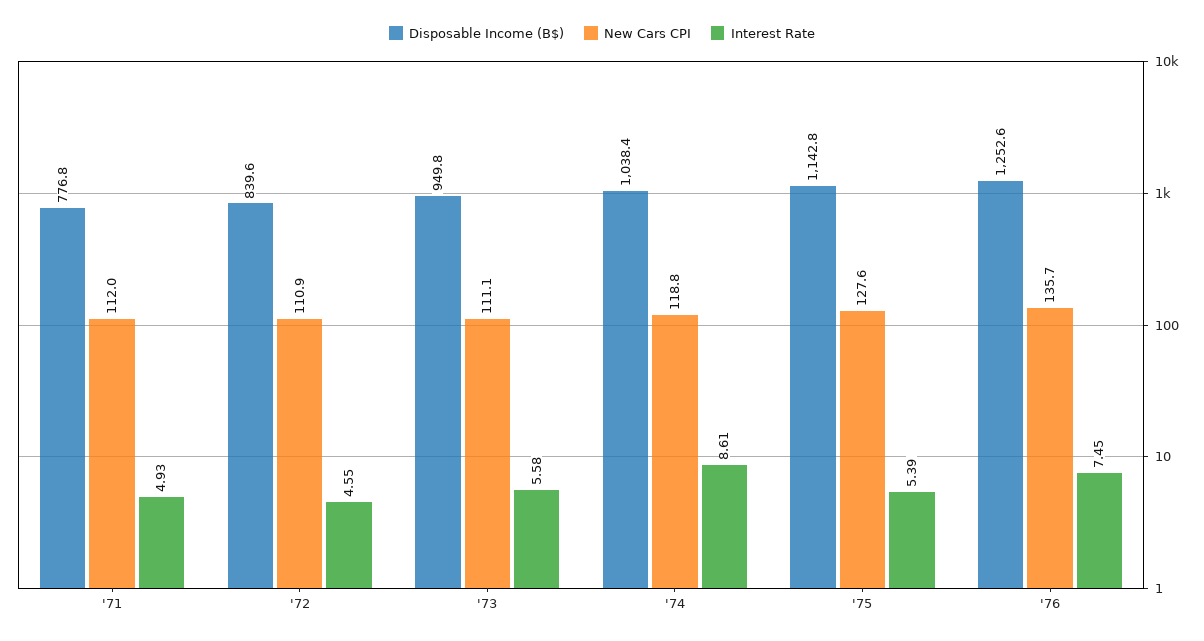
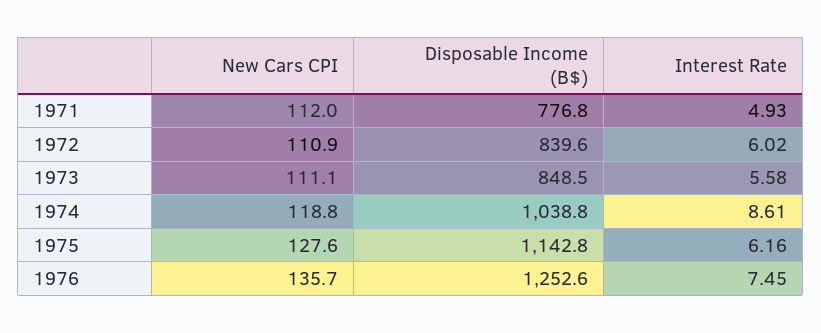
Interest Rate, '72: 4.55 -> 6.02
Disposable Income (B$), '73: 949.8 -> 848.5
Disposable Income (B$), '74: 1038.4 -> 1038.8
Interest Rate, '75: 5.39 -> 6.16

